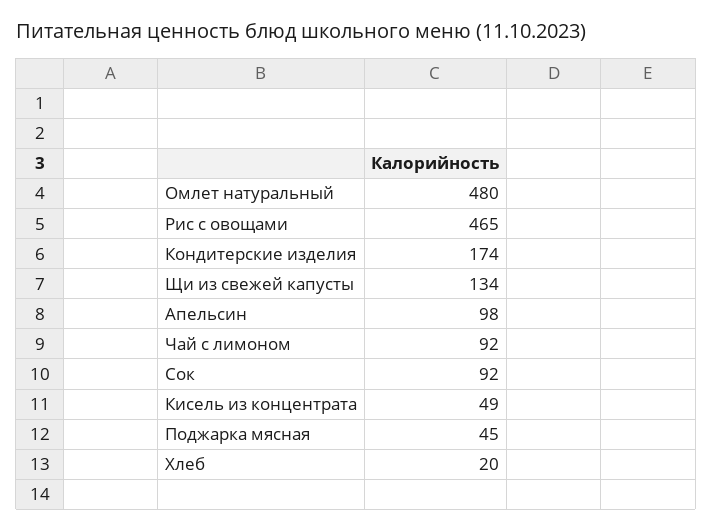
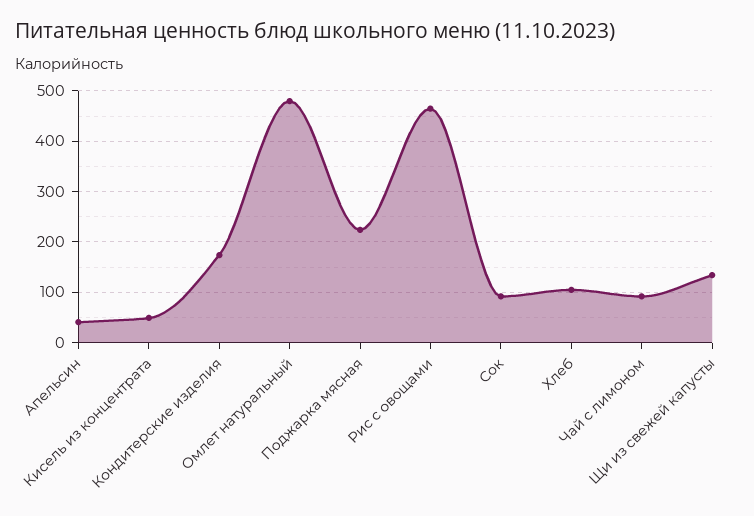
Апельсин: 98 -> 40
Поджарка мясная: 45 -> 220
Хлеб: 20 -> 100

